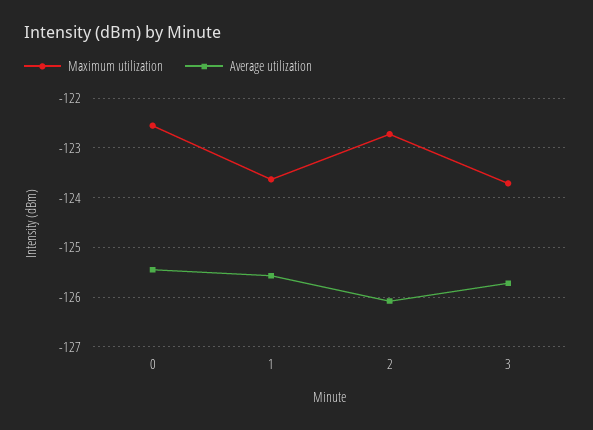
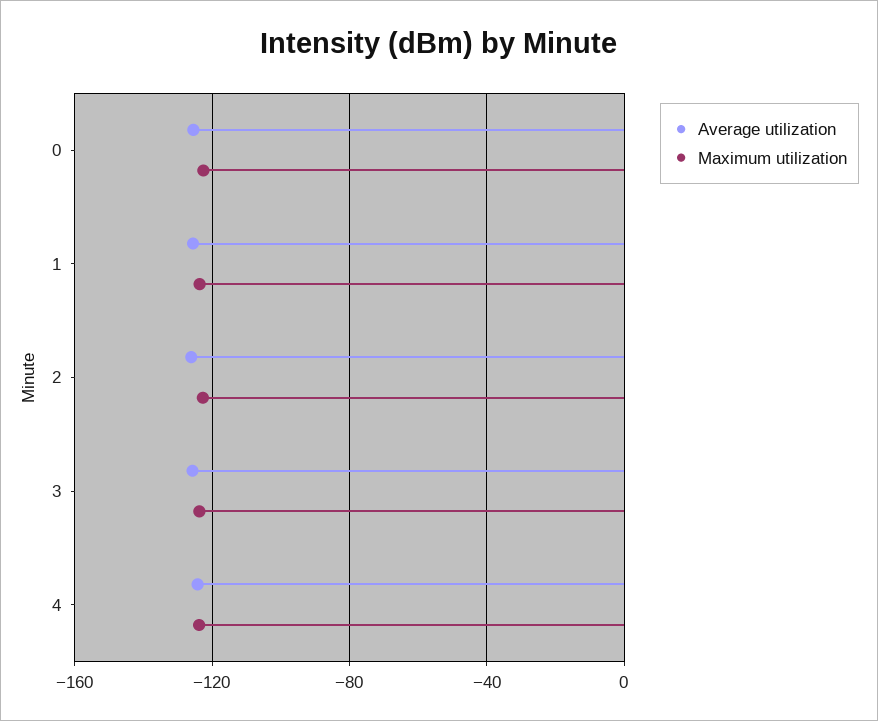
Average utilization, 4: none -> -125
Maximum utilization, 4: none -> -125

